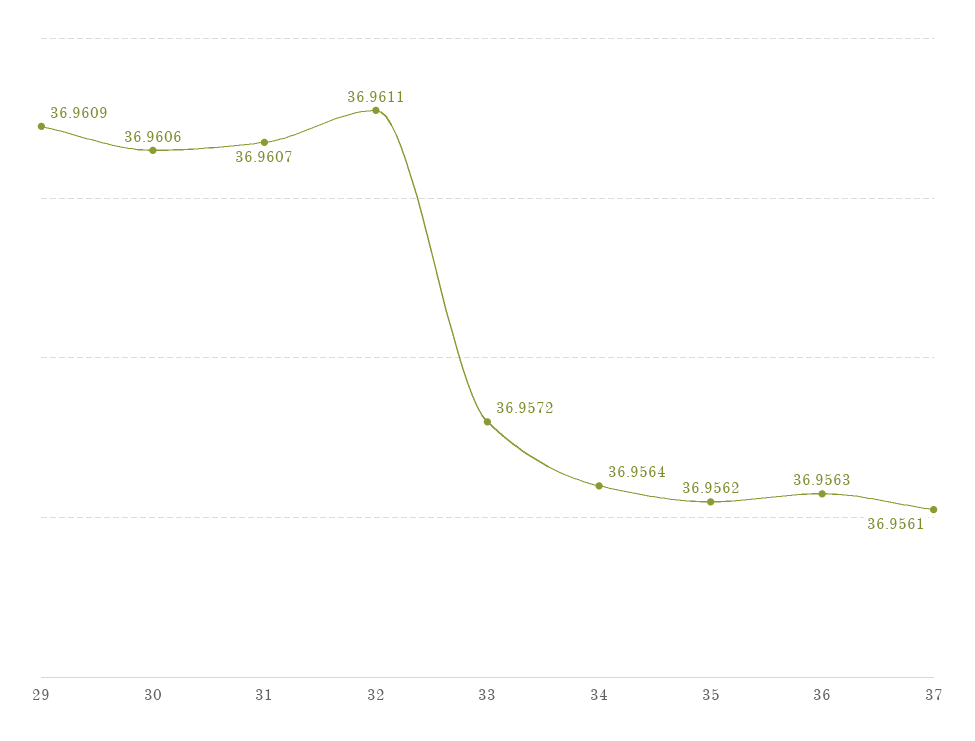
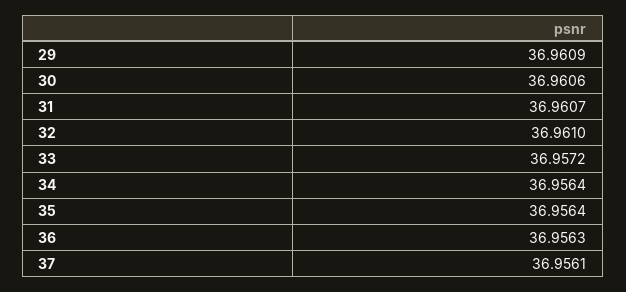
32: 36.9611 -> 36.961
35: 36.9562 -> 36.9564

